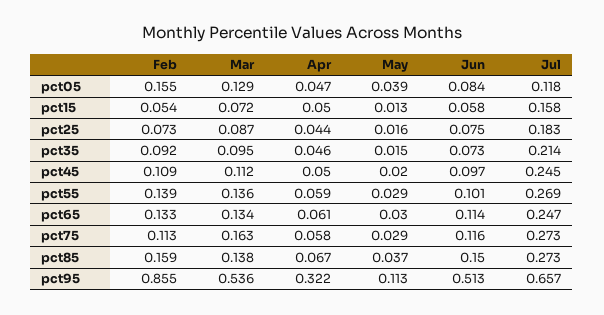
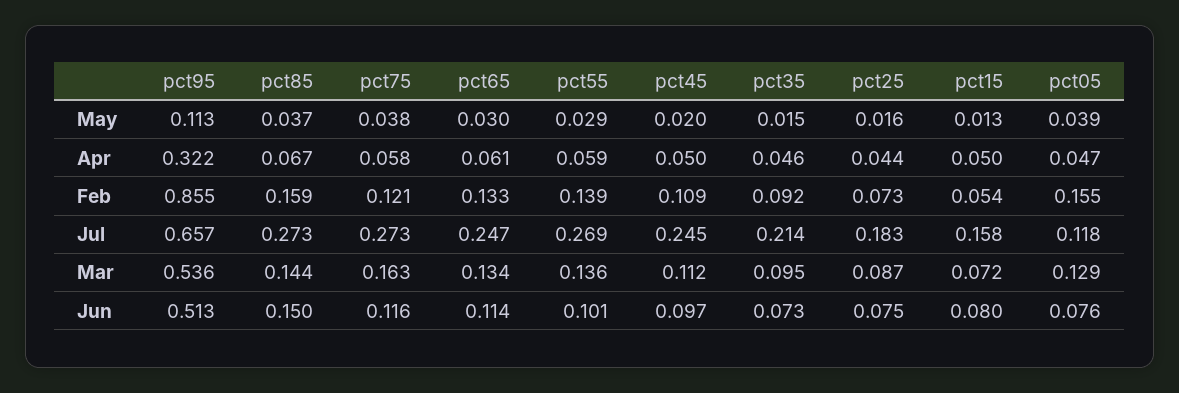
Jun, pct05: 0.084 -> 0.076
Jun, pct15: 0.058 -> 0.08
Feb, pct75: 0.113 -> 0.121
May, pct75: 0.029 -> 0.038
Mar, pct85: 0.138 -> 0.144

